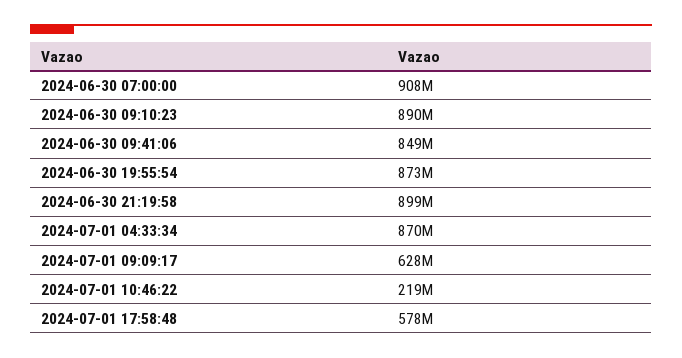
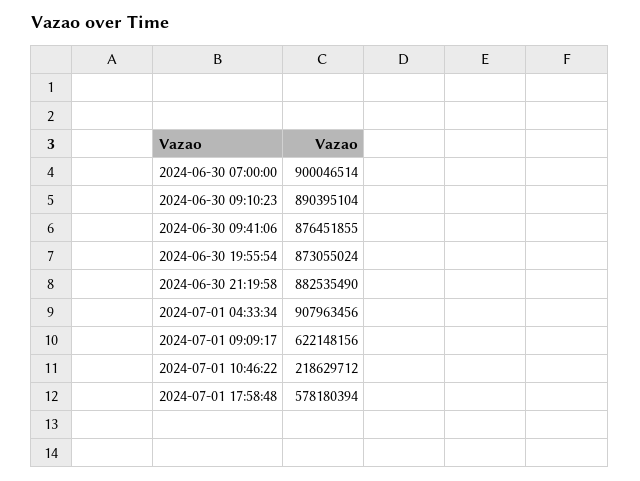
2024-06-30 07:00:00: 908000000 -> 900046514
2024-06-30 09:41:06: 849000000 -> 876451855
2024-06-30 21:19:58: 899000000 -> 882535490
2024-07-01 04:33:34: 870000000 -> 907963456
2024-07-01 09:09:17: 628000000 -> 622148156

